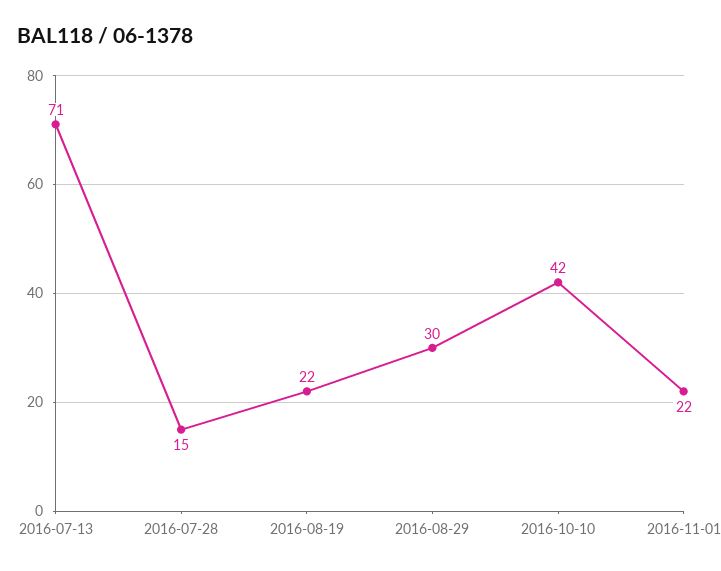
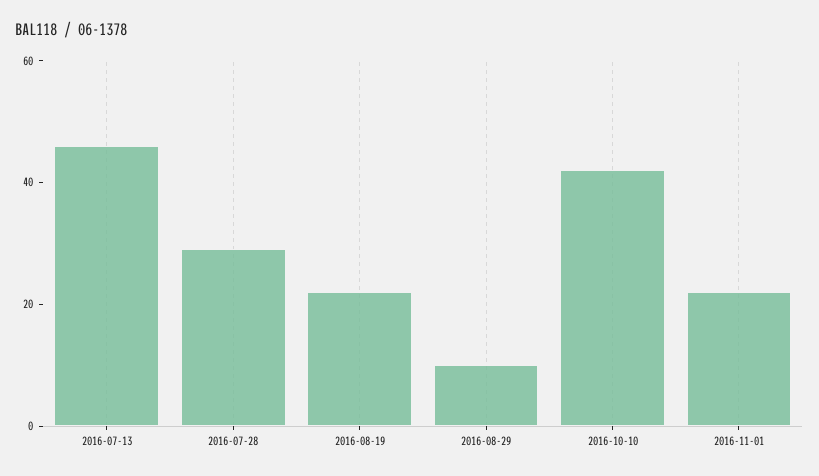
2016-07-13: 71 -> 45
2016-07-28: 15 -> 30
2016-08-29: 30 -> 10

